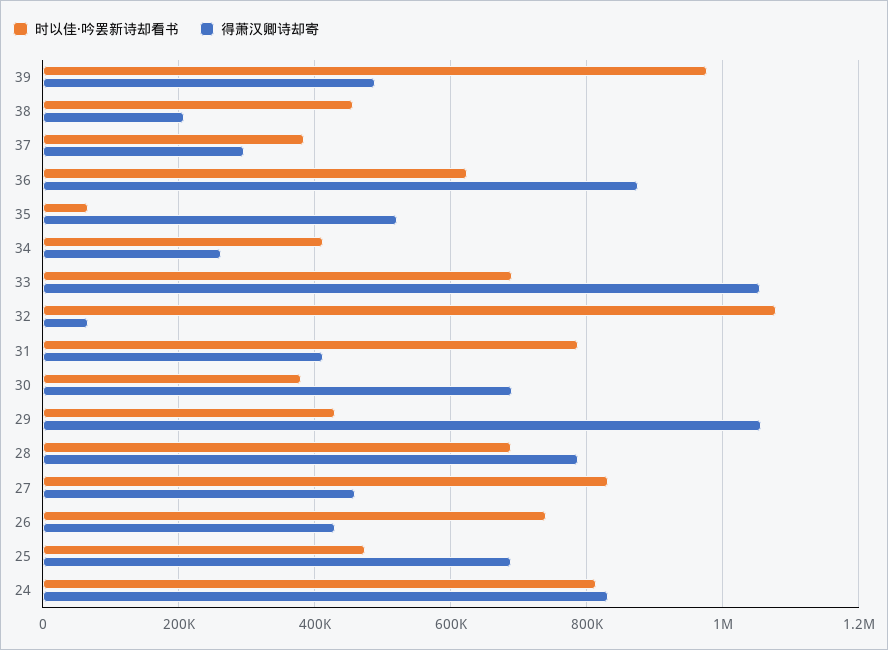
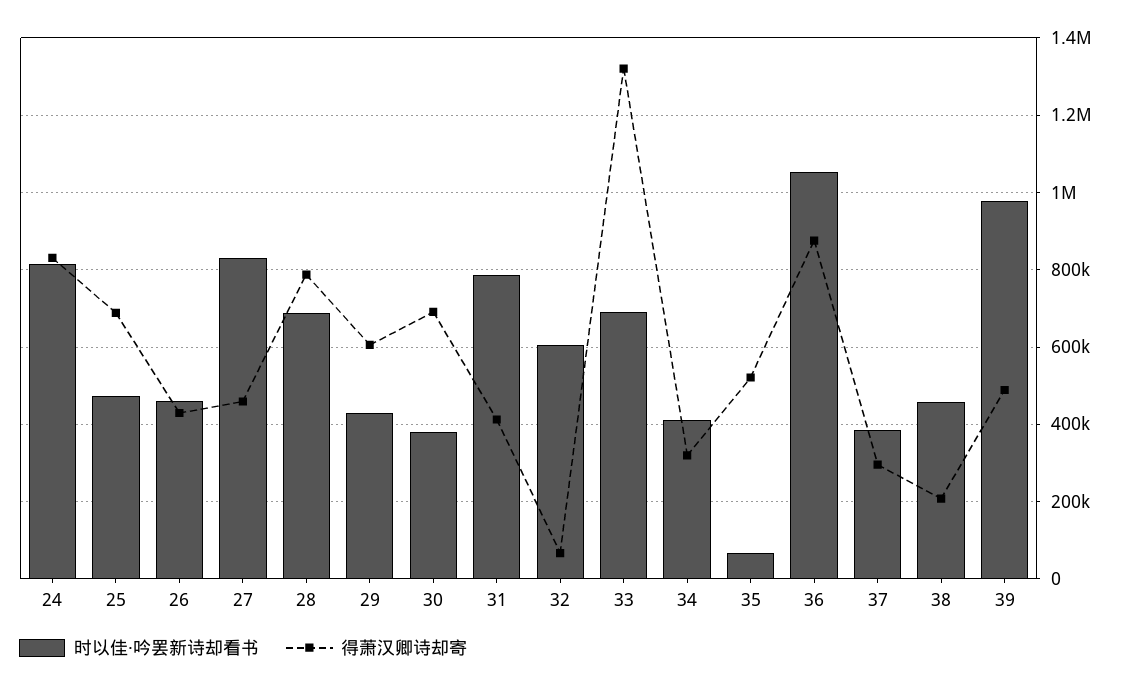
时以佳·吟罢新诗却看书, 36: 620000 -> 1060000
得萧汉卿诗却寄, 34: 260000 -> 320000
得萧汉卿诗却寄, 33: 1060000 -> 1320000
时以佳·吟罢新诗却看书, 32: 1080000 -> 600000
得萧汉卿诗却寄, 29: 1060000 -> 600000
时以佳·吟罢新诗却看书, 26: 740000 -> 460000

